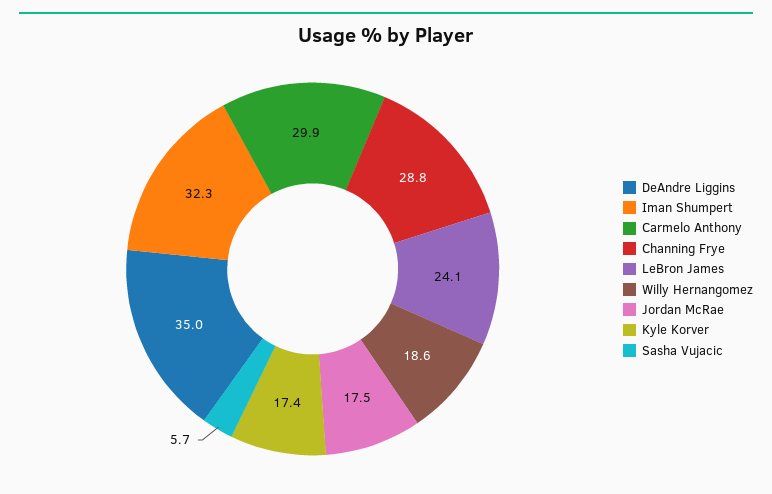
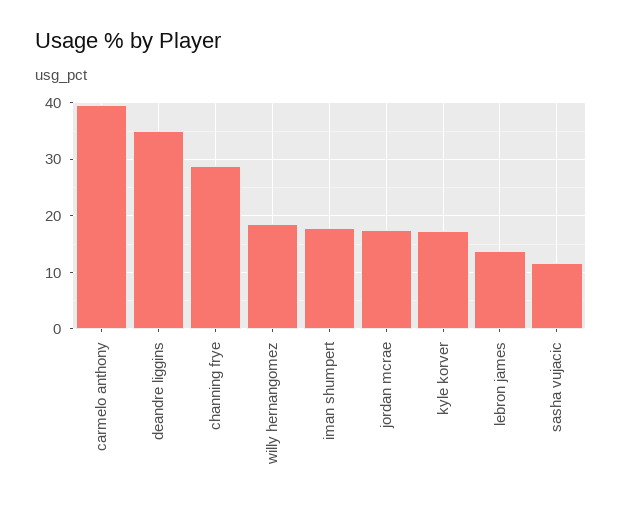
Iman Shumpert: 32.3 -> 18
Carmelo Anthony: 29.9 -> 40
LeBron James: 24.1 -> 14
Sasha Vujacic: 5.7 -> 12

